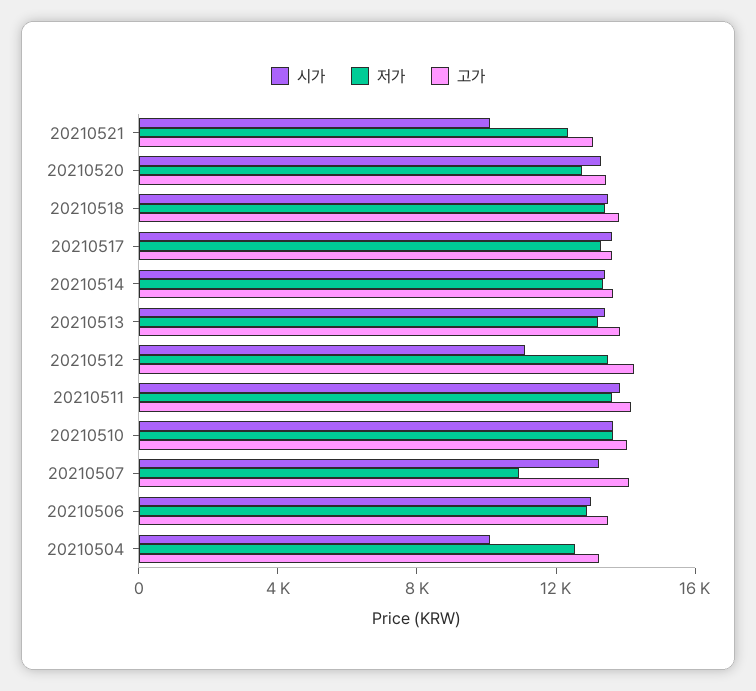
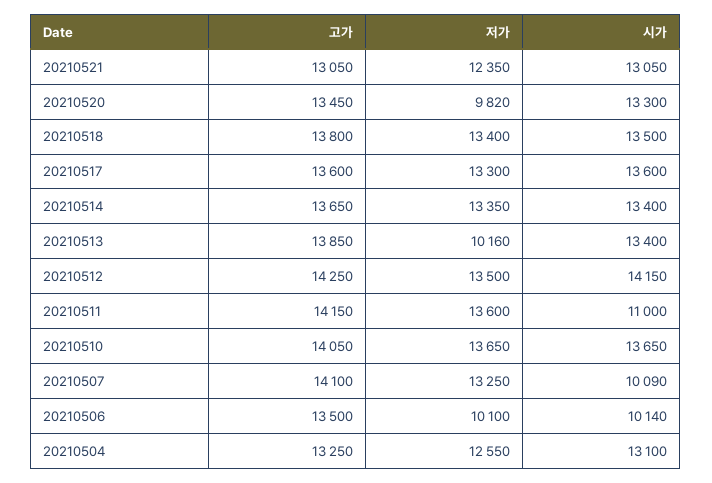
시가, 20210521: 10000 -> 13050
저가, 20210520: 13000 -> 9820
저가, 20210513: 13000 -> 10160
시가, 20210512: 11000 -> 14150
시가, 20210511: 14000 -> 11000
시가, 20210507: 13000 -> 10090
저가, 20210507: 11000 -> 13250
시가, 20210506: 13000 -> 10140
저가, 20210506: 13000 -> 10100
시가, 20210504: 10000 -> 13100

